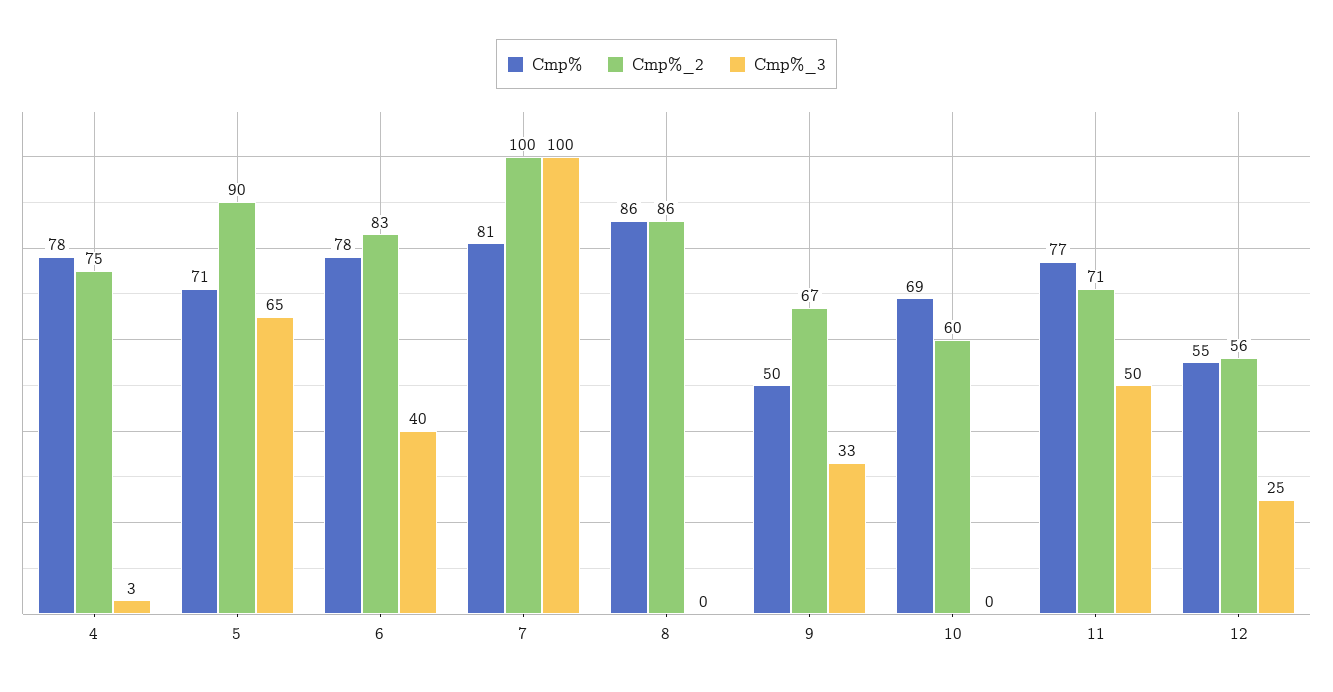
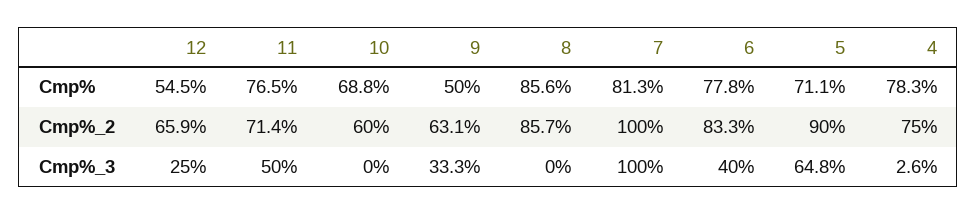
Cmp%_2, 9: 67 -> 63.1
Cmp%_2, 12: 56 -> 65.9

